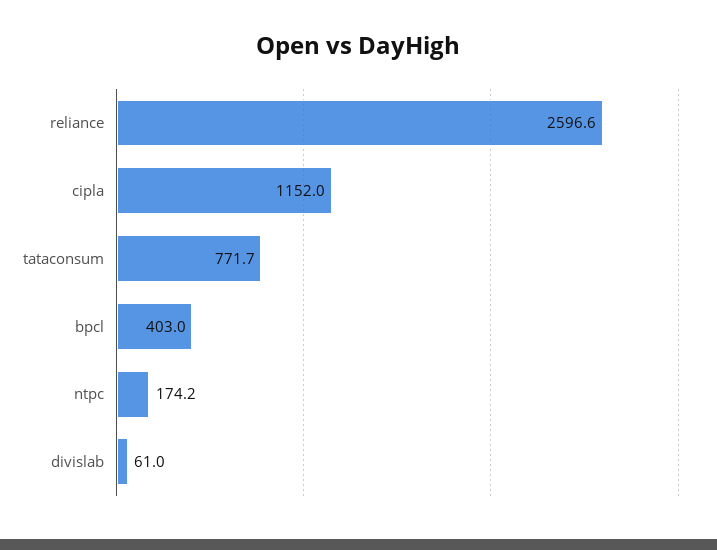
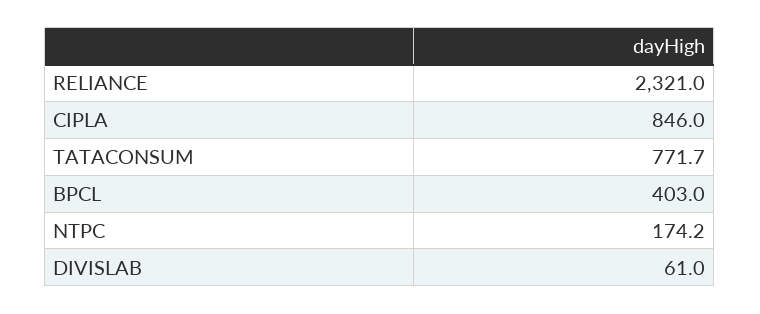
reliance: 2596.6 -> 2321
cipla: 1152 -> 846

